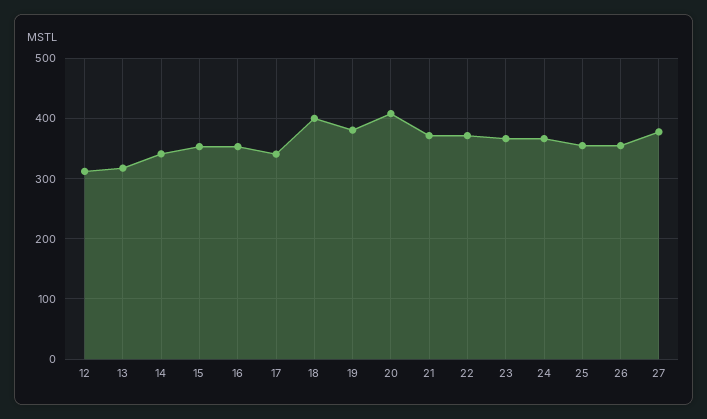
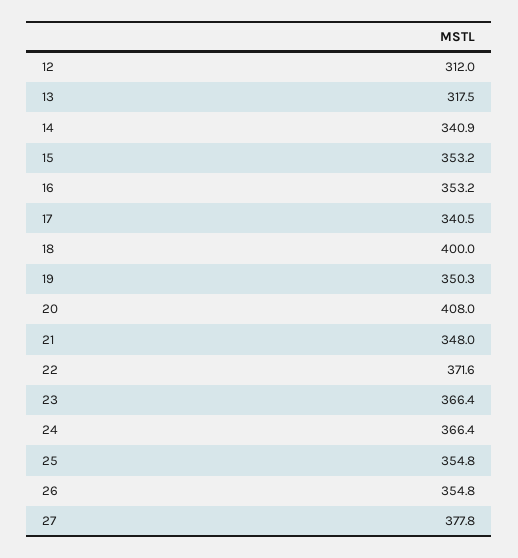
19: 380 -> 350.3
21: 370 -> 348

